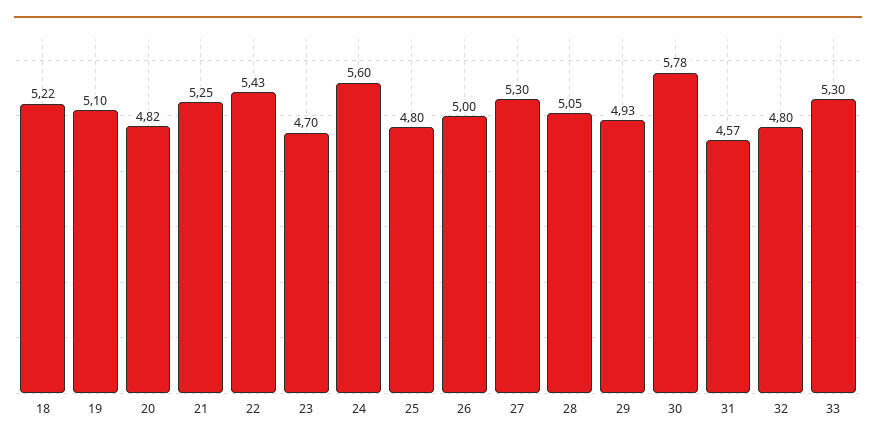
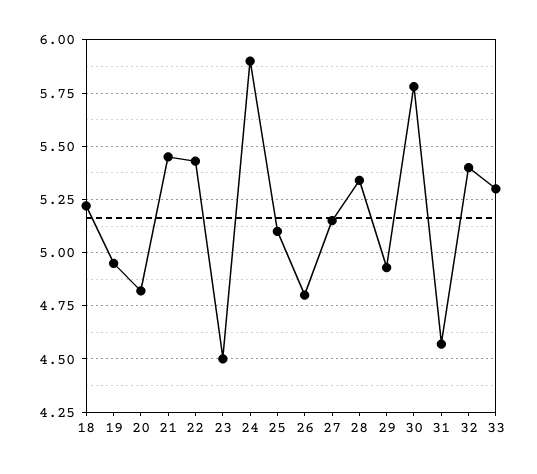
19: 5.1 -> 4.95
21: 5.25 -> 5.45
23: 4.7 -> 4.5
24: 5.6 -> 5.9
25: 4.8 -> 5.1
26: 5 -> 4.8
27: 5.3 -> 5.15
28: 5.05 -> 5.35
32: 4.8 -> 5.4

